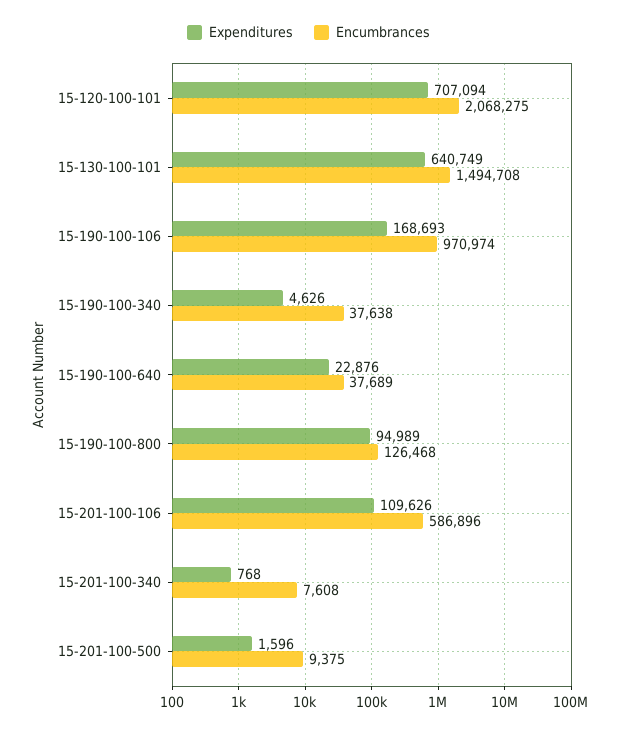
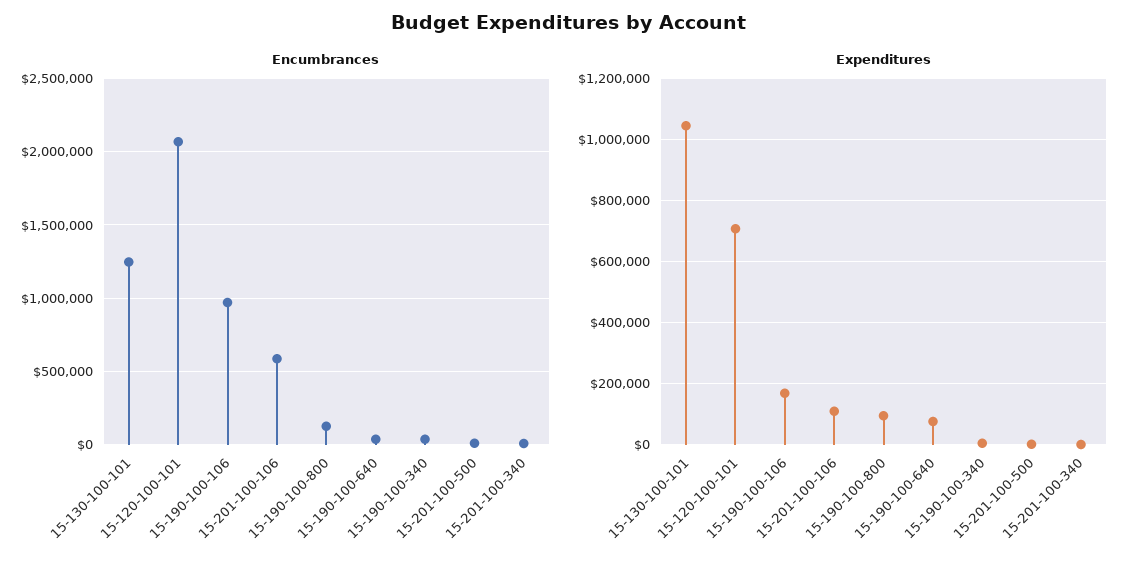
Expenditures, 15-130-100-101: 640749 -> 1040000
Encumbrances, 15-130-100-101: 1494708 -> 1250000
Expenditures, 15-190-100-640: 22876 -> 80000

